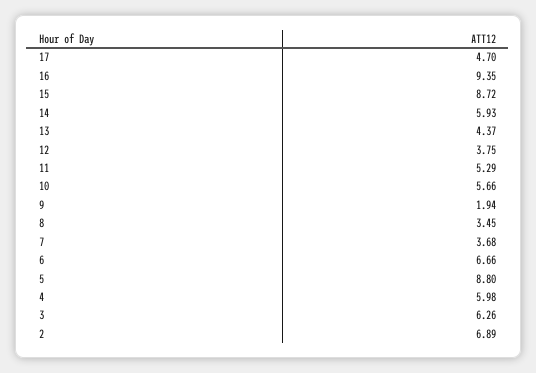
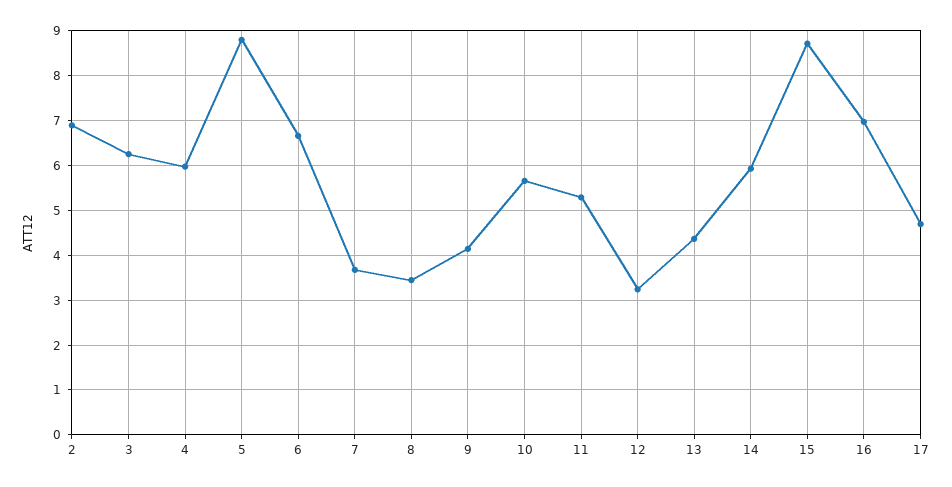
16: 9.35 -> 7
12: 3.75 -> 3.2
9: 1.94 -> 4.2

